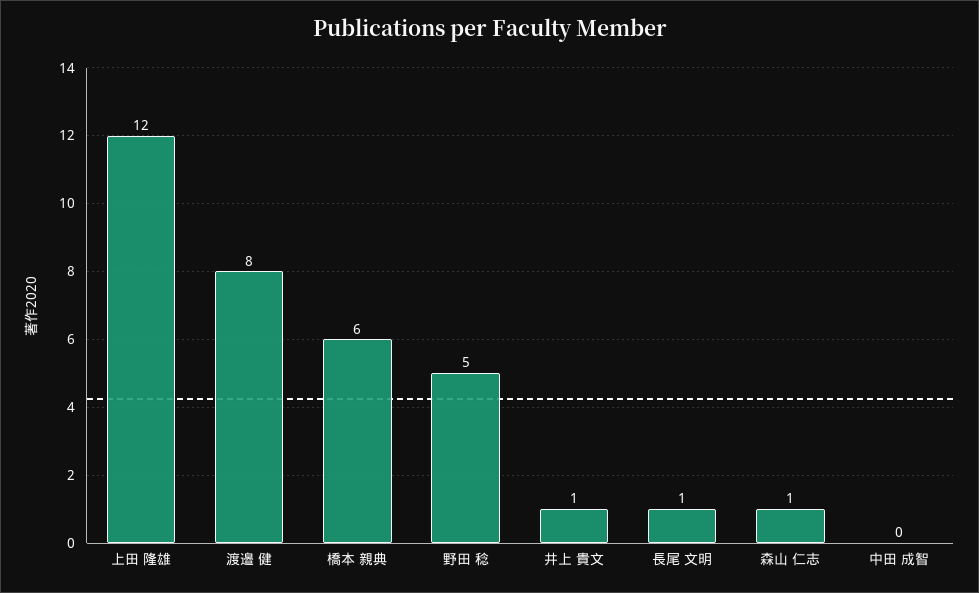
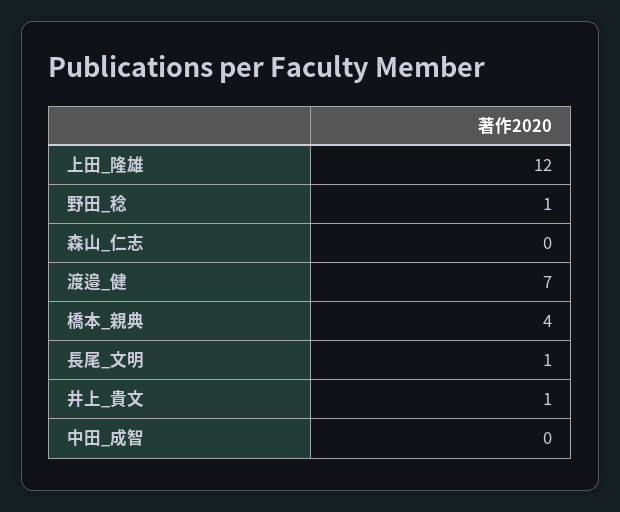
渡邉 健: 8 -> 7
橋本 親典: 6 -> 4
野田 稔: 5 -> 1
森山 仁志: 1 -> 0

